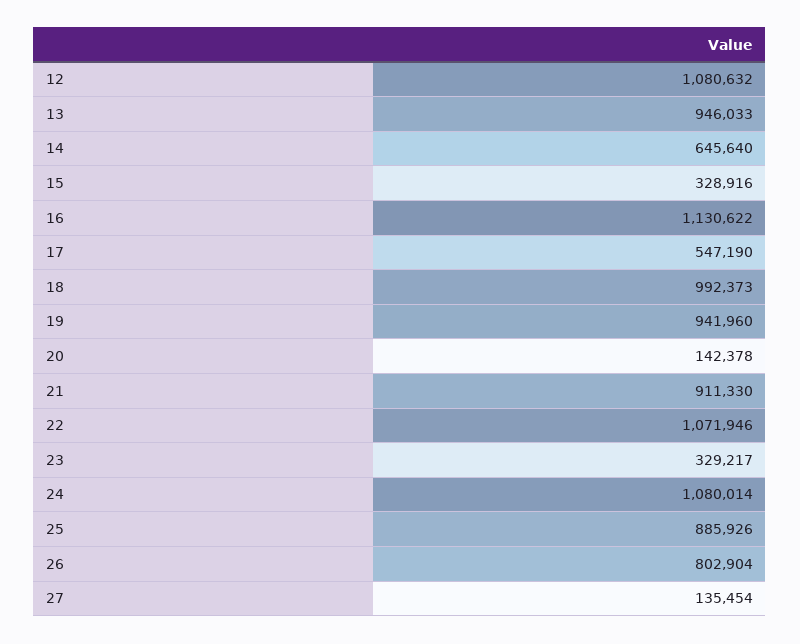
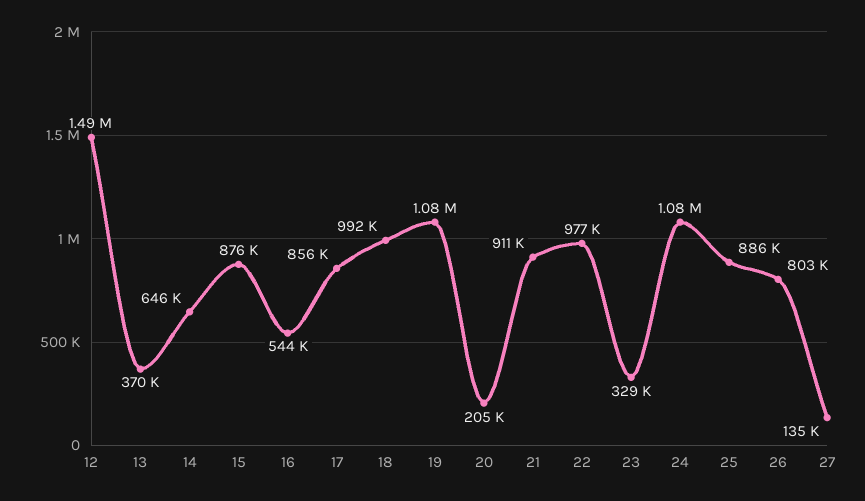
12: 1080632 -> 1490000
13: 946033 -> 370000
15: 328916 -> 876000
16: 1130622 -> 544000
17: 547190 -> 856000
19: 941960 -> 1080000
20: 142378 -> 205000
22: 1071946 -> 977000

